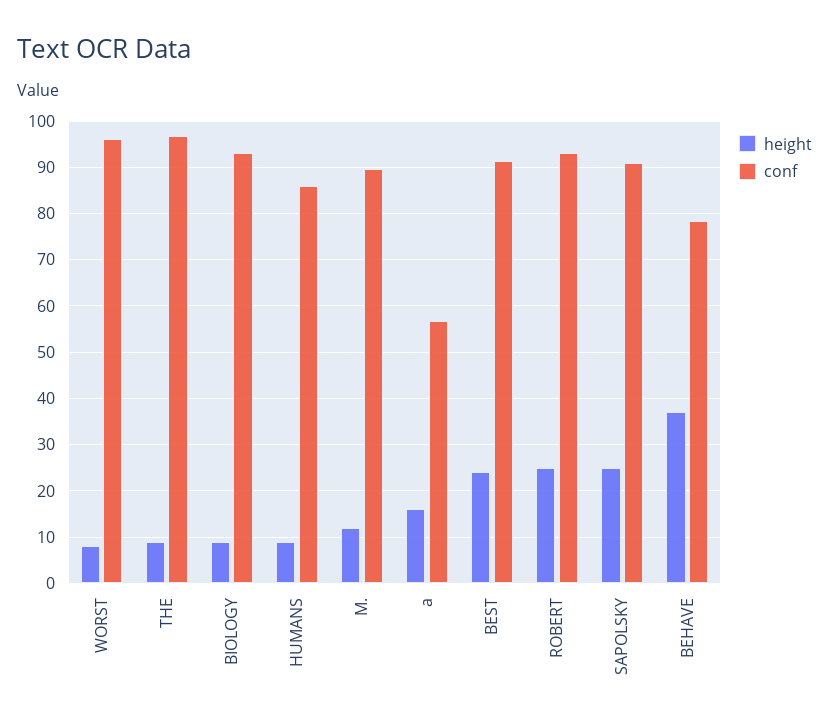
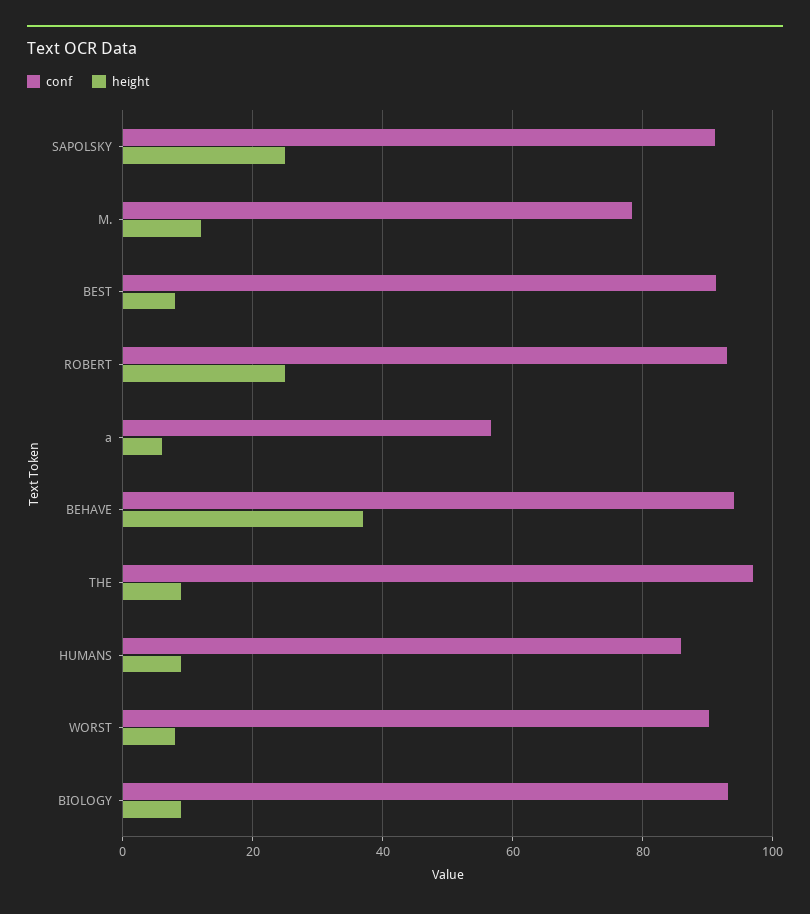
conf, WORST: 96 -> 90
conf, M.: 90 -> 78
height, a: 16 -> 6
height, BEST: 24 -> 8
conf, BEHAVE: 78 -> 94

